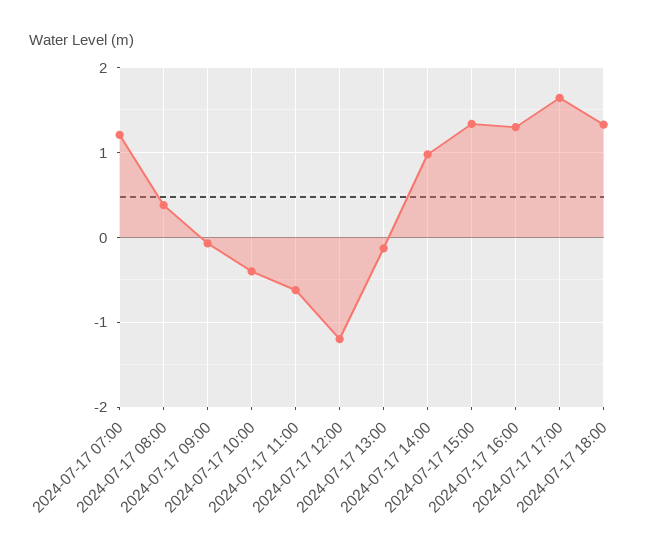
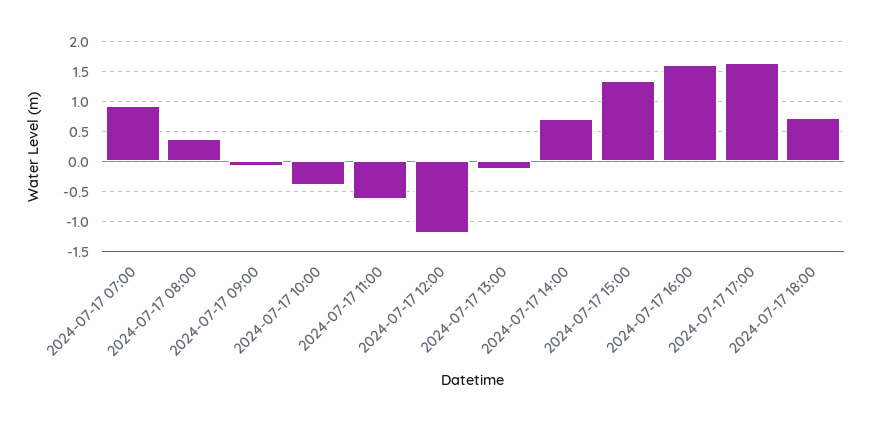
2024-07-17 07:00: 1.2 -> 0.9
2024-07-17 14:00: 1 -> 0.7
2024-07-17 16:00: 1.3 -> 1.6
2024-07-17 18:00: 1.3 -> 0.7

